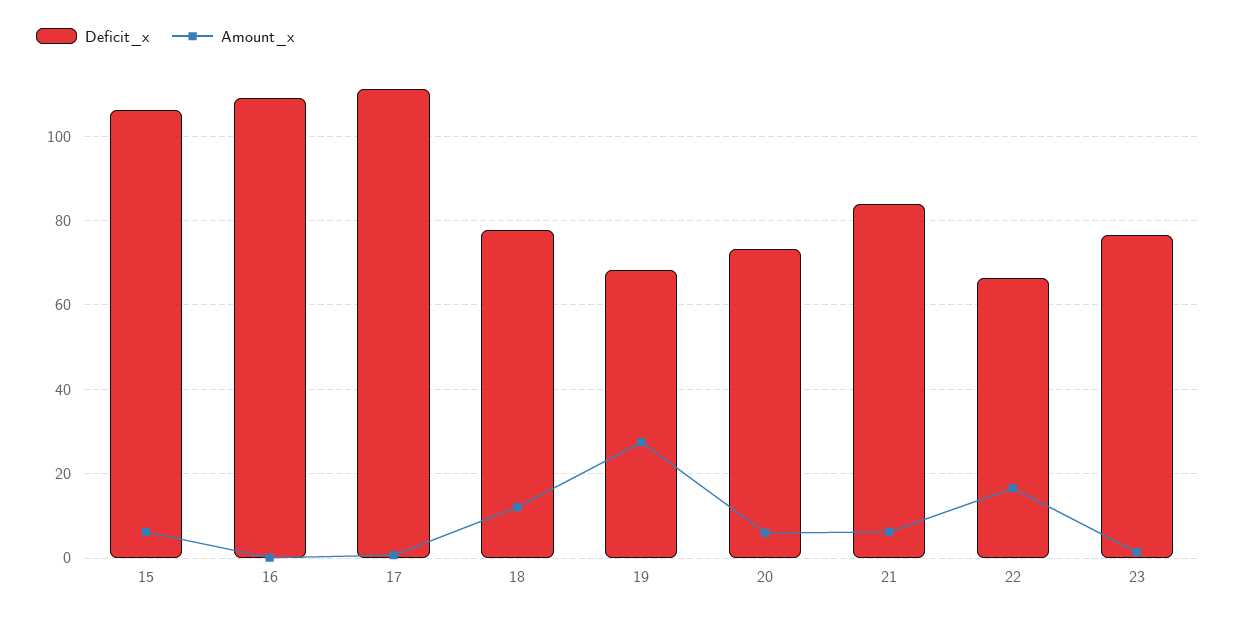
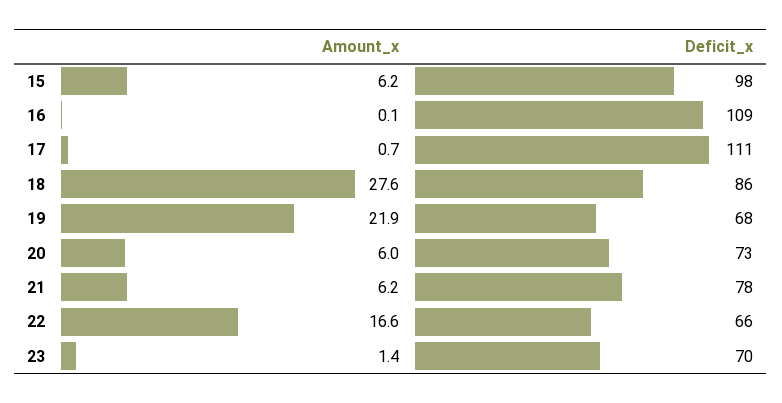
Deficit_x, 15: 106 -> 98
Deficit_x, 18: 78 -> 86
Amount_x, 18: 12 -> 27.6
Amount_x, 19: 28 -> 21.9
Deficit_x, 21: 84 -> 78
Deficit_x, 23: 76 -> 70

